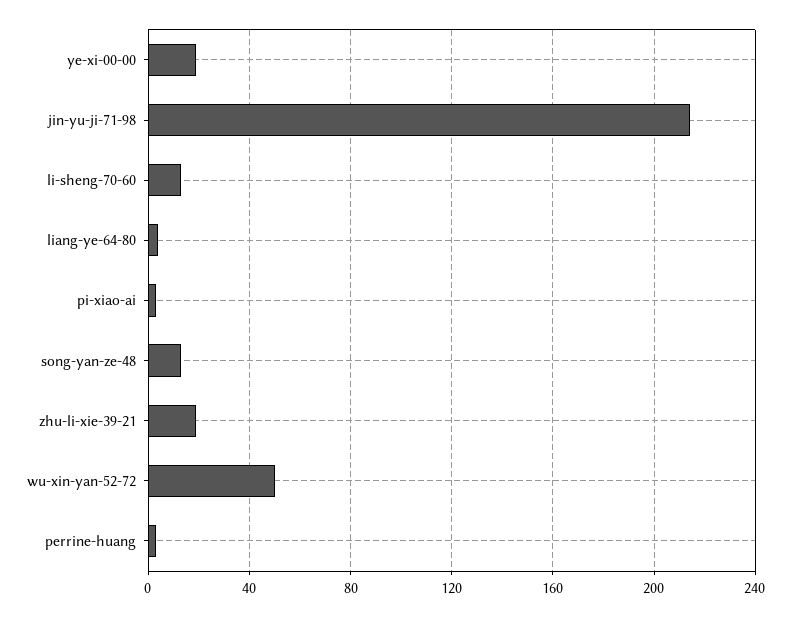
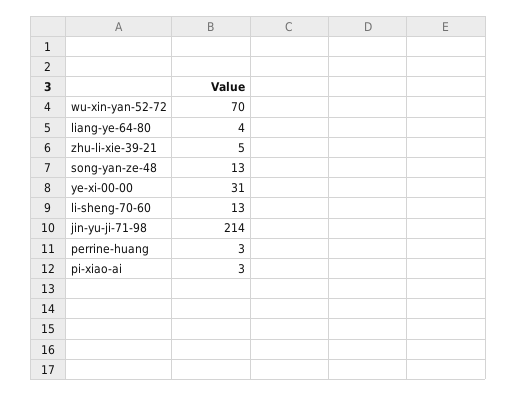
ye-xi-00-00: 20 -> 31
zhu-li-xie-39-21: 20 -> 5
wu-xin-yan-52-72: 50 -> 70

